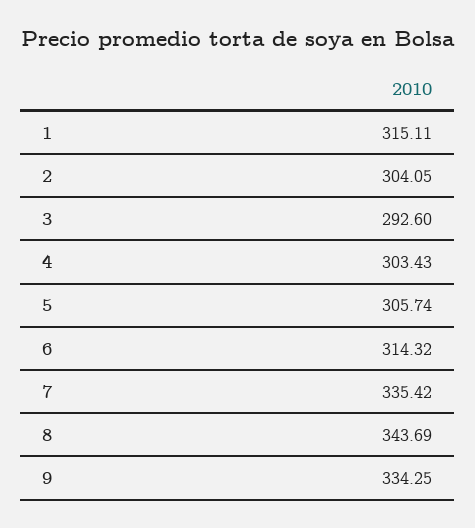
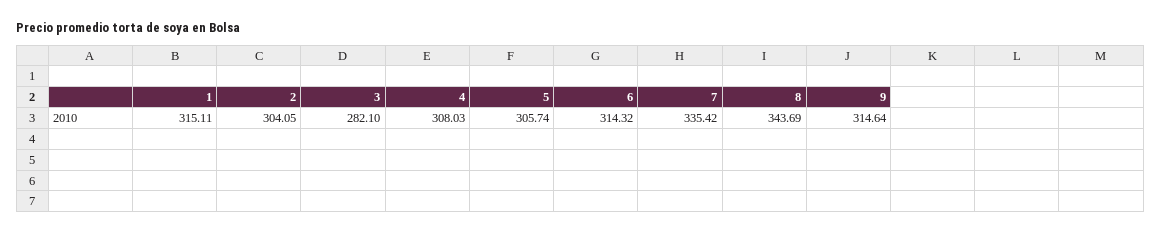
3: 292.6 -> 282.1
4: 303.43 -> 308.03
9: 334.25 -> 314.64

